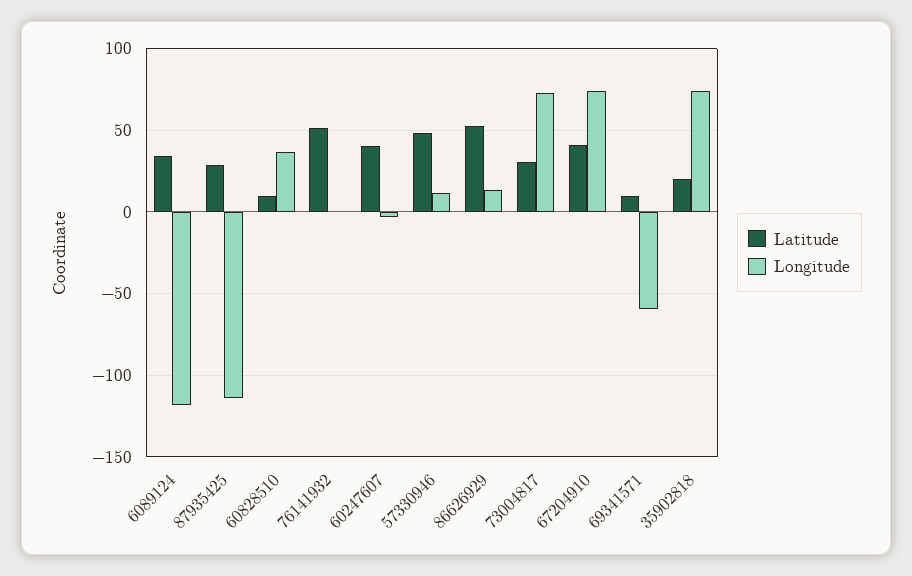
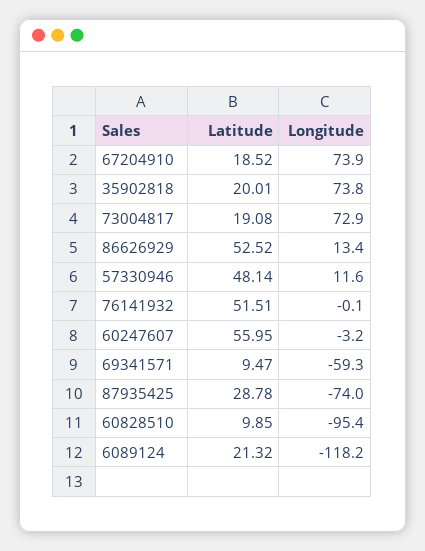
Latitude, 6089124: 35 -> 21.32
Longitude, 87935425: -115 -> -74
Longitude, 60828510: 35 -> -95.4
Latitude, 60247607: 40 -> 55.95
Latitude, 73004817: 30 -> 19.08
Latitude, 67204910: 40 -> 18.52

